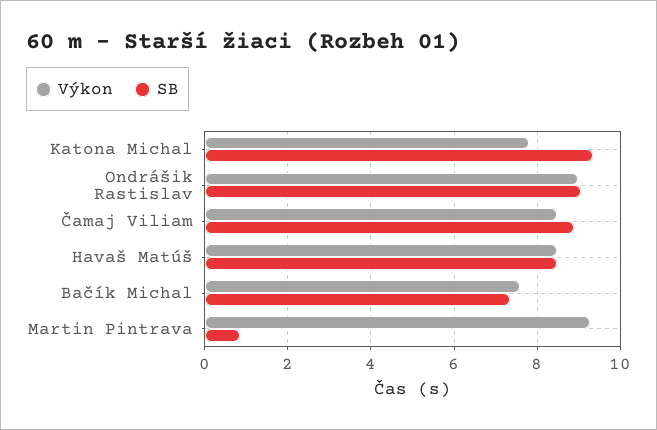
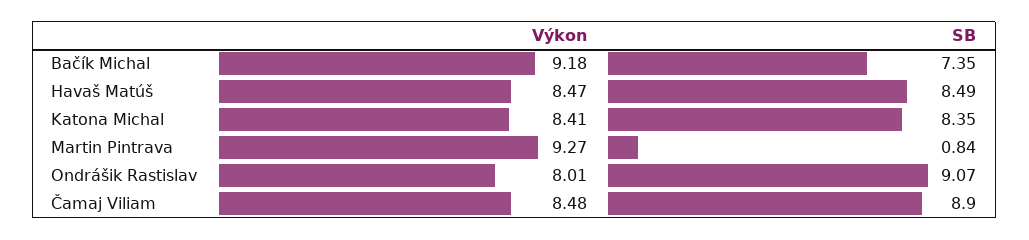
Výkon, Katona Michal: 7.8 -> 8.41
SB, Katona Michal: 9.4 -> 8.35
Výkon, Ondrášik Rastislav: 9 -> 8.01
Výkon, Bačík Michal: 7.6 -> 9.18

